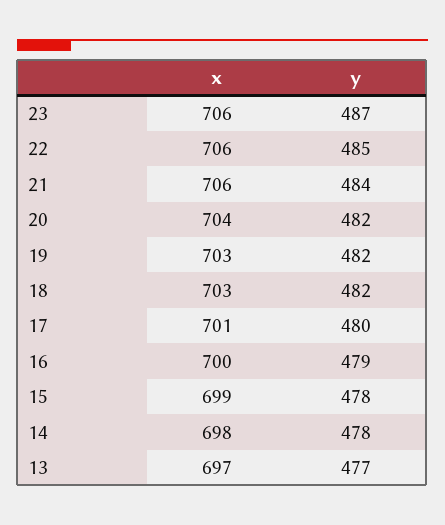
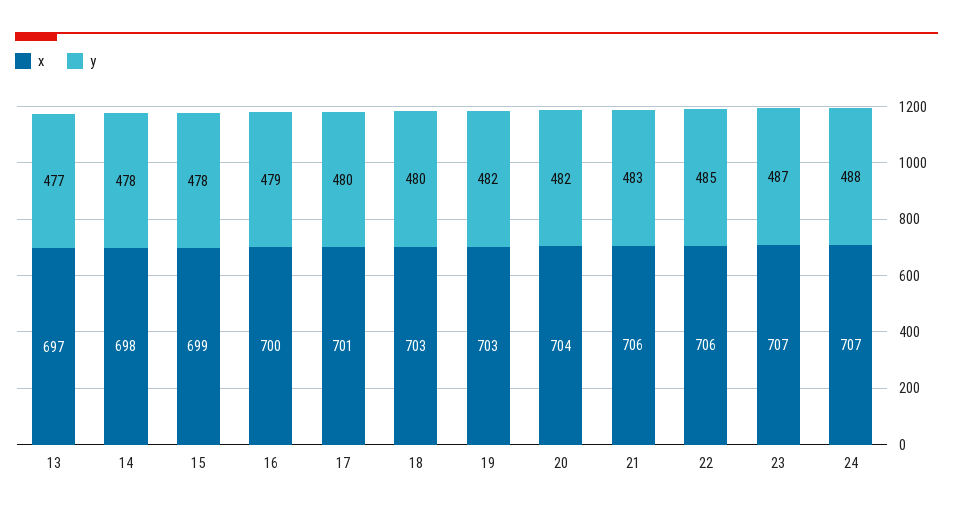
x, 23: 706 -> 707
y, 21: 484 -> 483
y, 18: 482 -> 480
x, 24: none -> 707
y, 24: none -> 488

